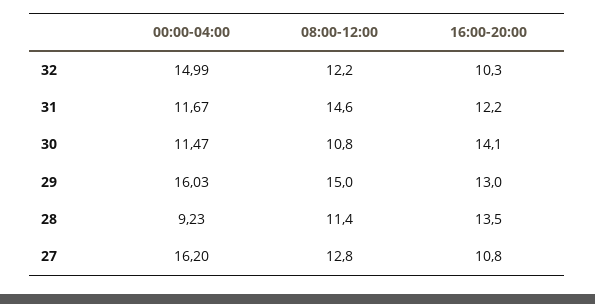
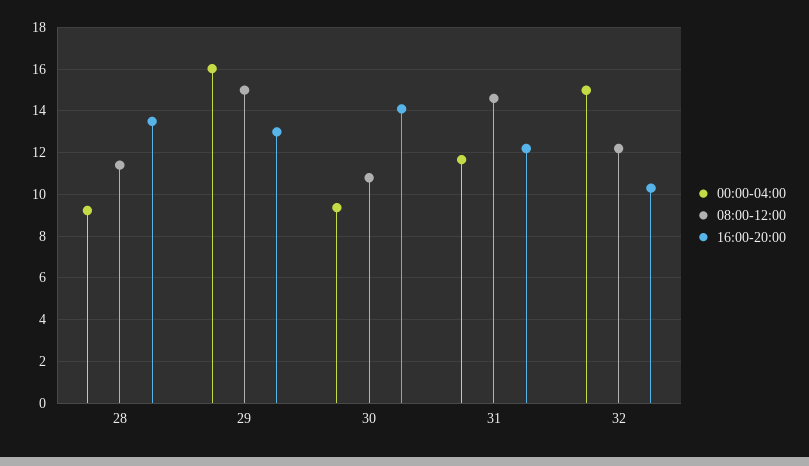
00:00-04:00, 30: 11.47 -> 9.5
00:00-04:00, 27: 16.2 -> none
08:00-12:00, 27: 12.8 -> none
16:00-20:00, 27: 10.8 -> none

